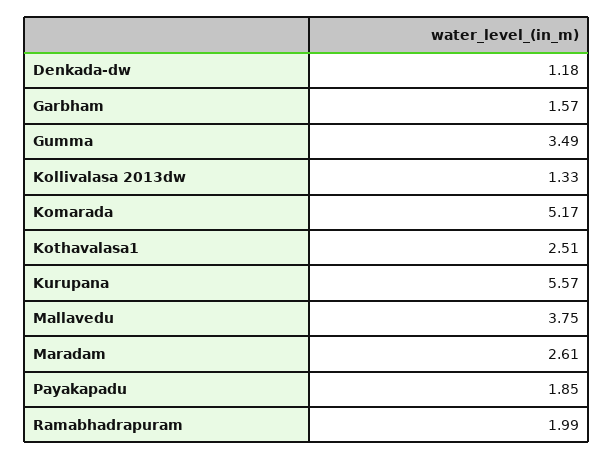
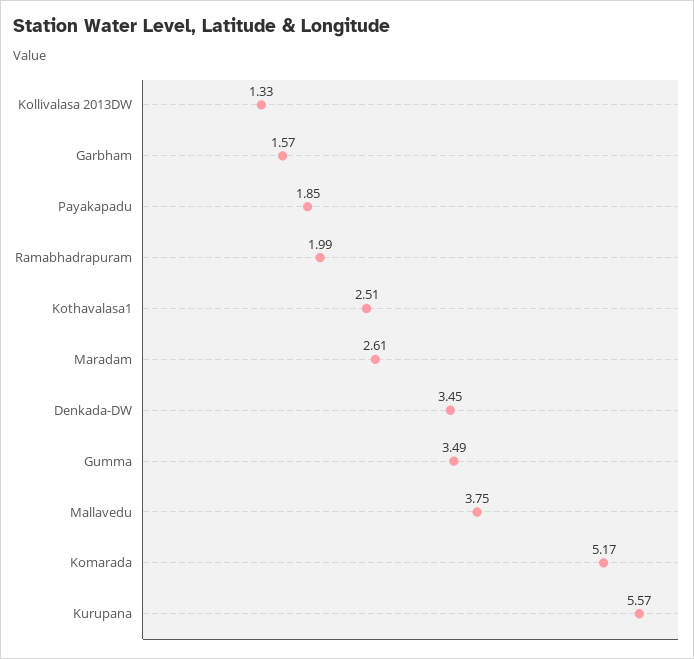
Denkada-dw: 1.18 -> 3.45

